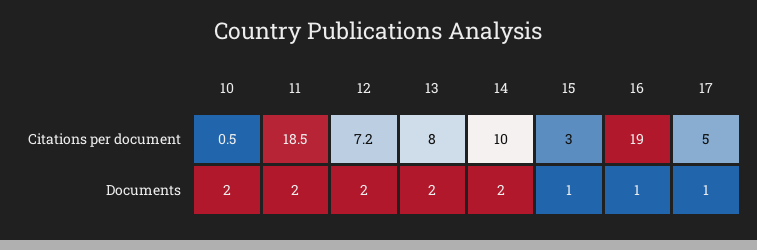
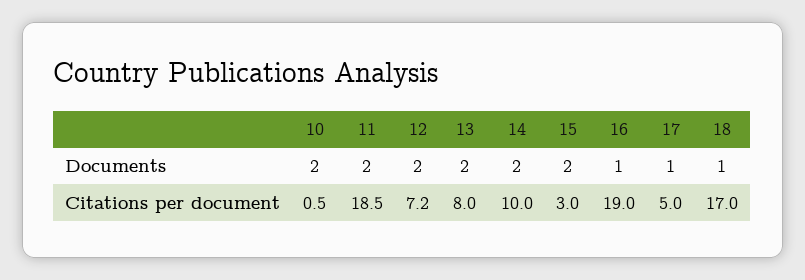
15, Documents: 1 -> 2
18, Documents: none -> 1
18, Citations per document: none -> 17

